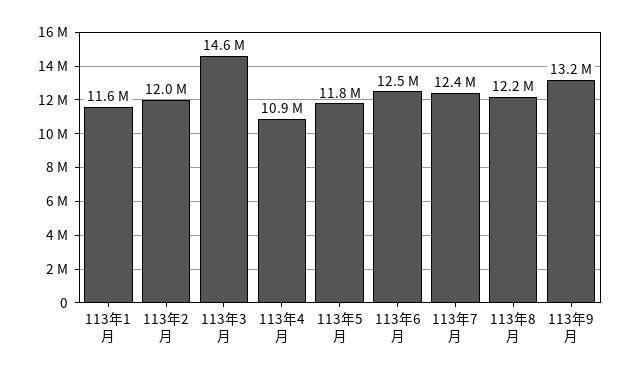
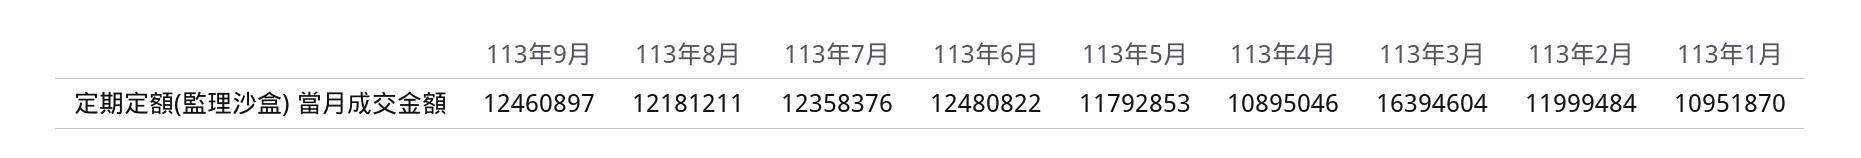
113年1月: 11600000 -> 10951870
113年3月: 14600000 -> 16394604
113年9月: 13200000 -> 12460897

